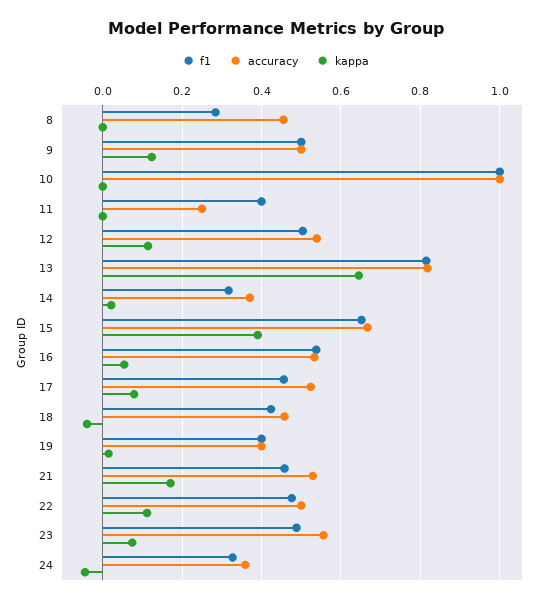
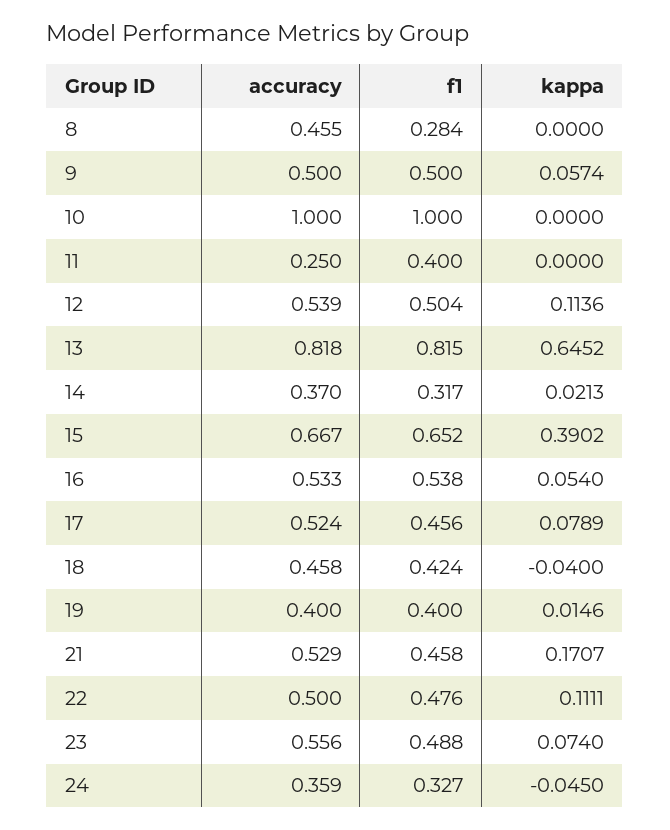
kappa, 9: 0.12 -> 0.0574

